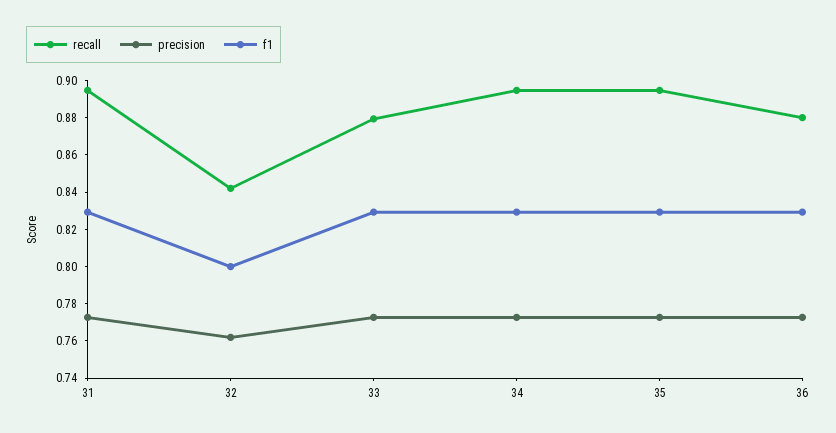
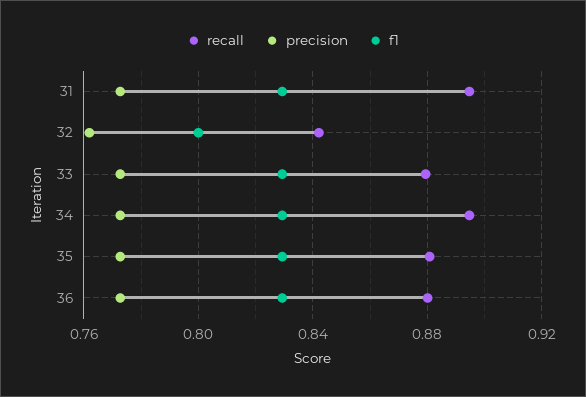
recall, 35: 0.895 -> 0.88

